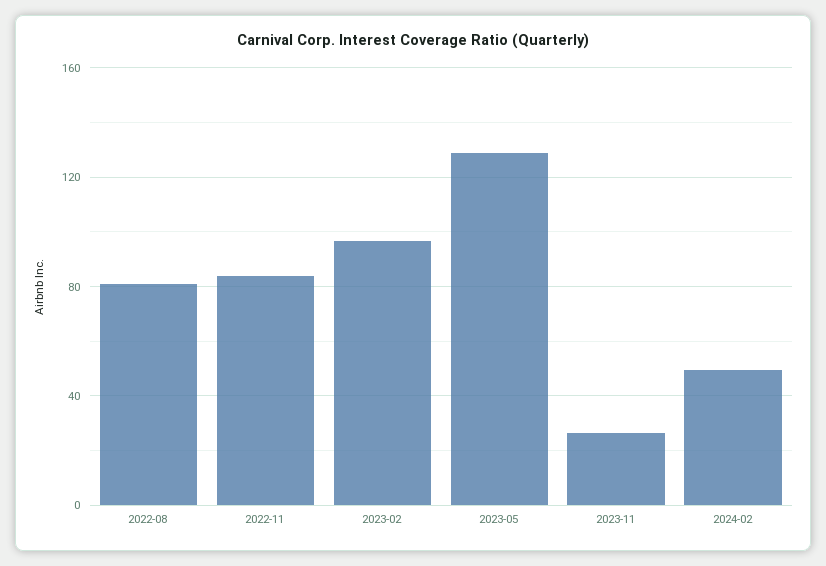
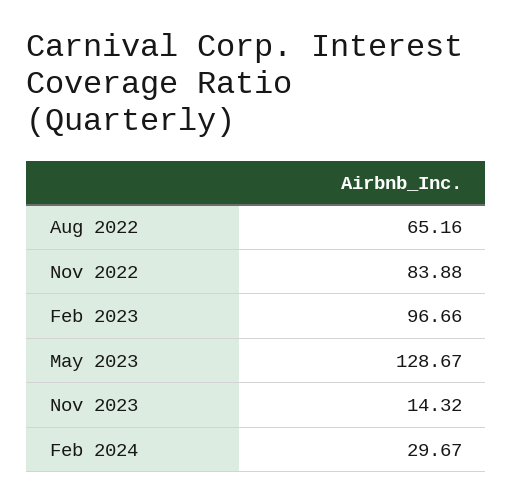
2022-08: 80 -> 65.16
2023-11: 25 -> 14.32
2024-02: 50 -> 29.67

